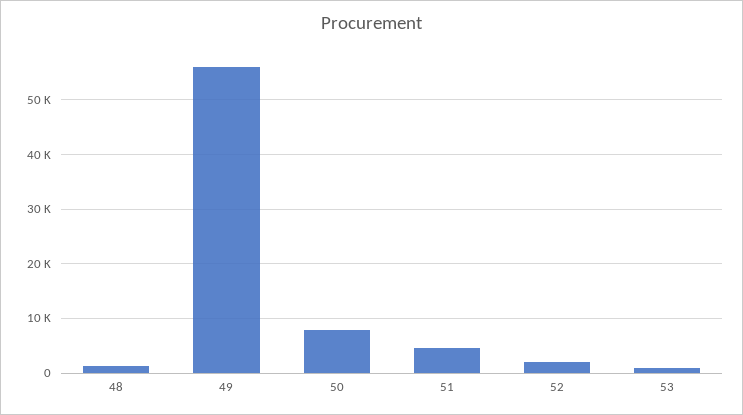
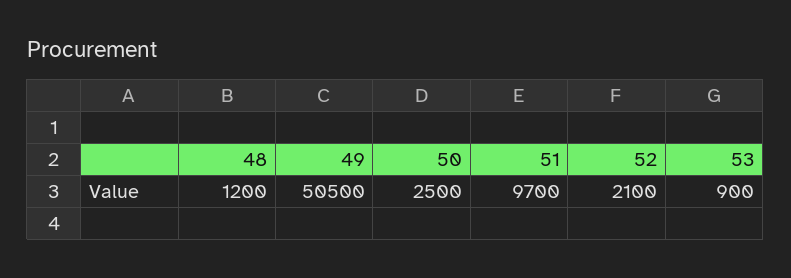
49: 56000 -> 50500
50: 8000 -> 2500
51: 4000 -> 9700

